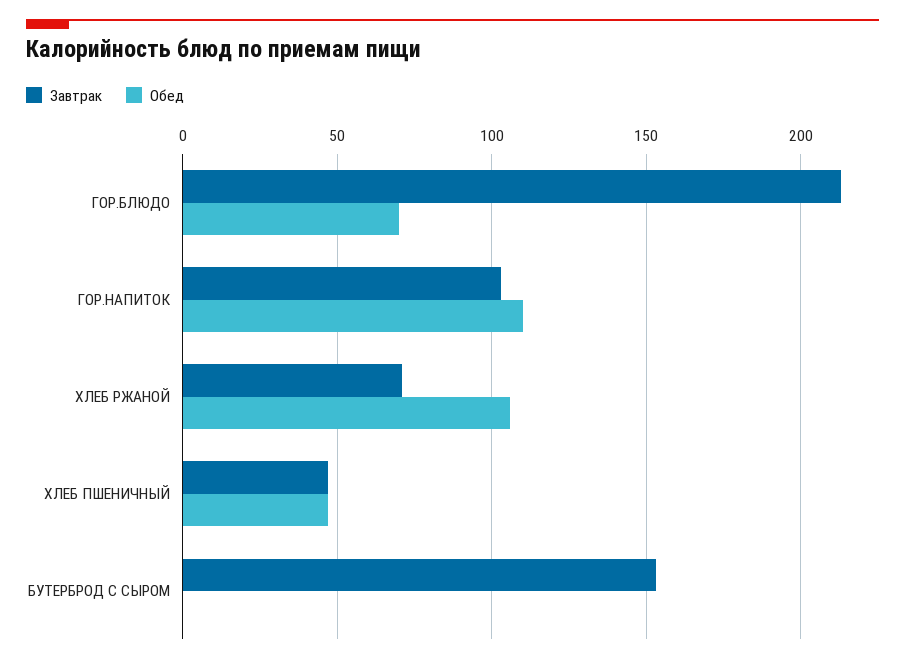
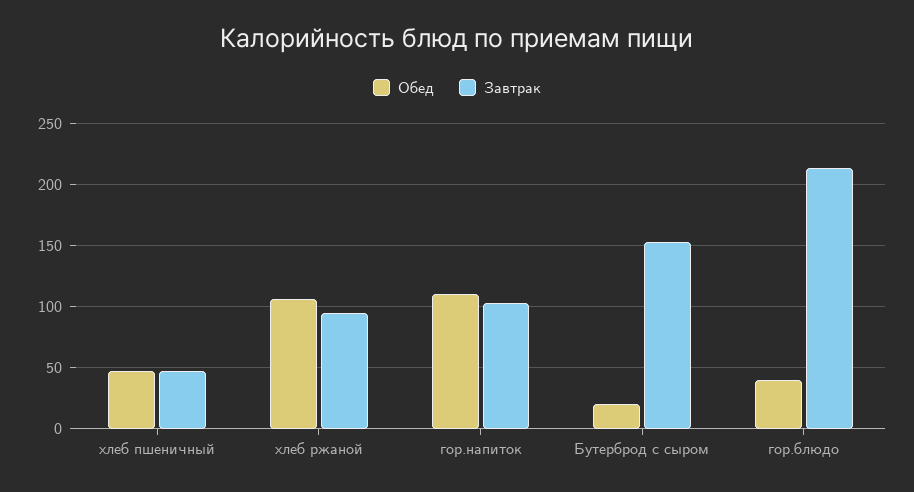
Обед, ГОР.БЛЮДО: 70 -> 40
Завтрак, ХЛЕБ РЖАНОЙ: 70 -> 95
Обед, БУТЕРБРОД С СЫРОМ: 0 -> 20

